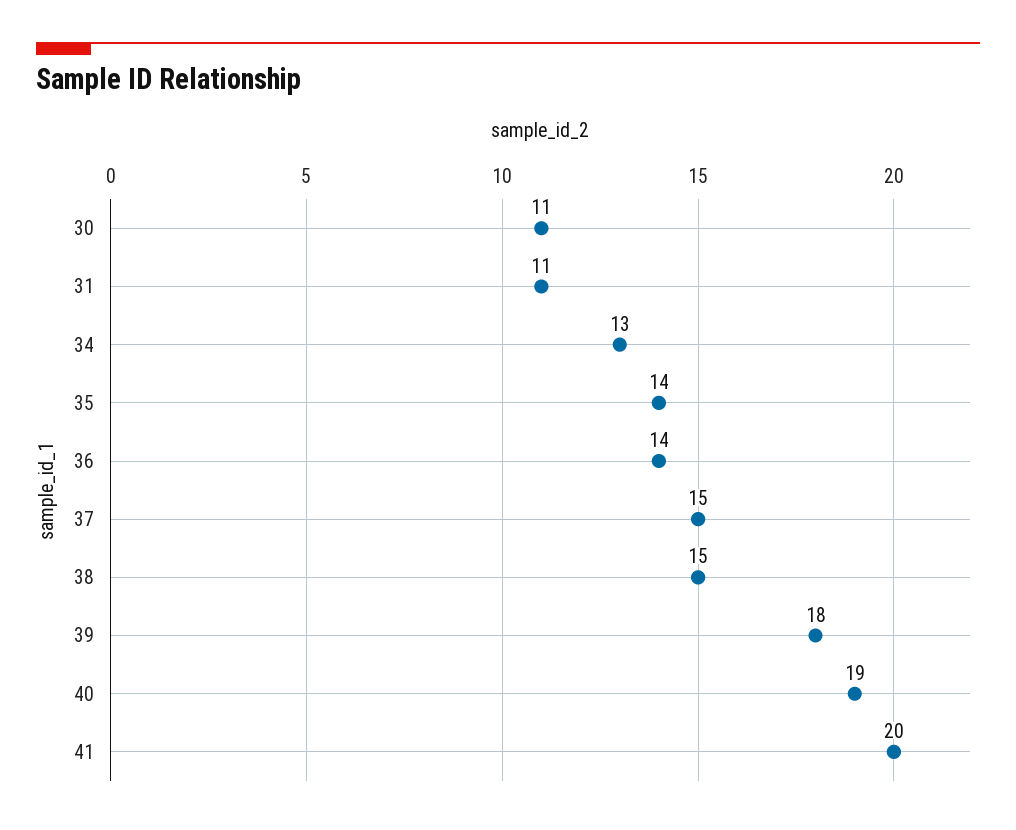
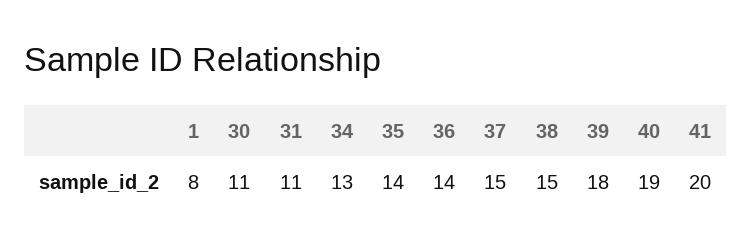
1: none -> 8

